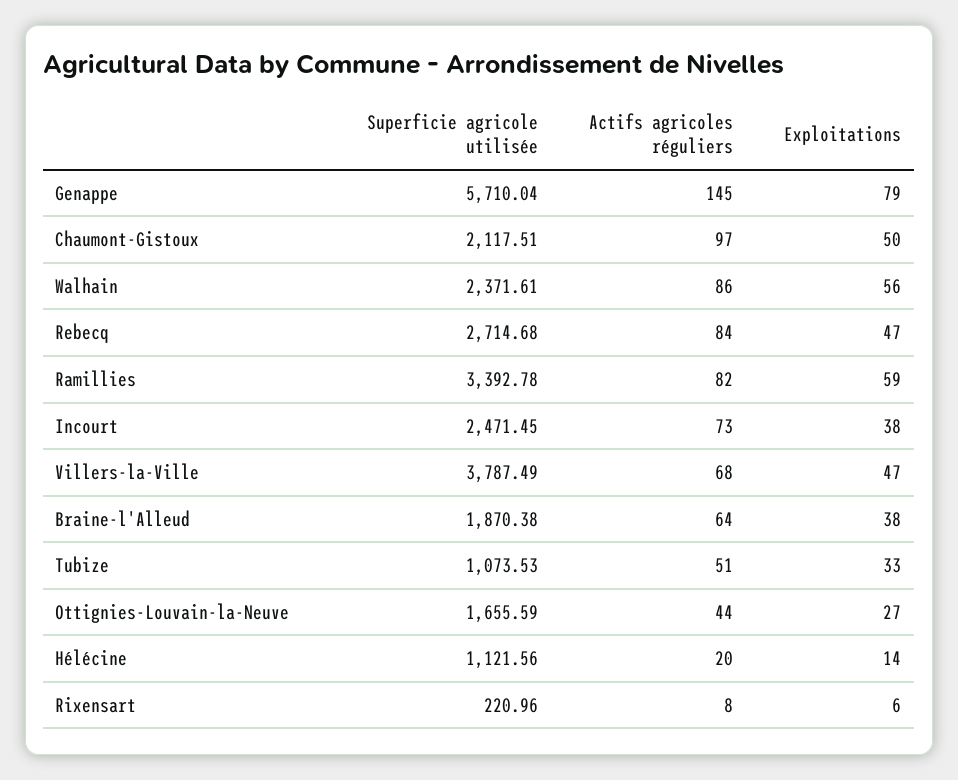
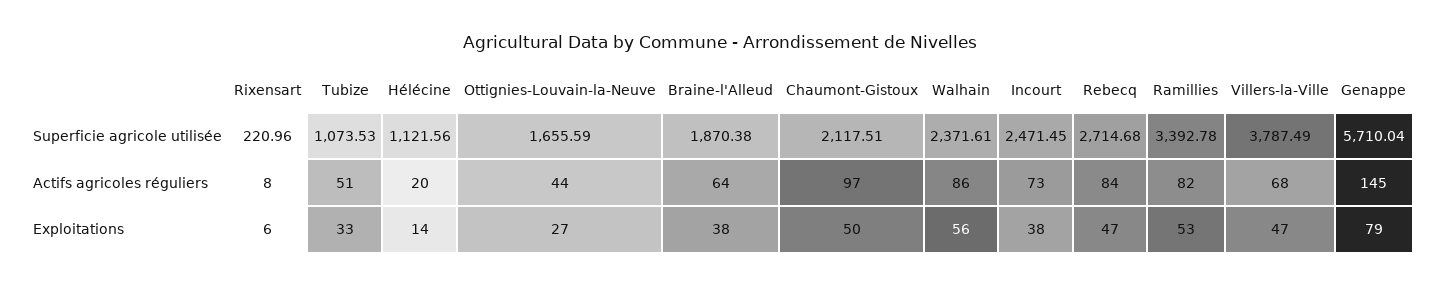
Exploitations, Ramillies: 59 -> 53

